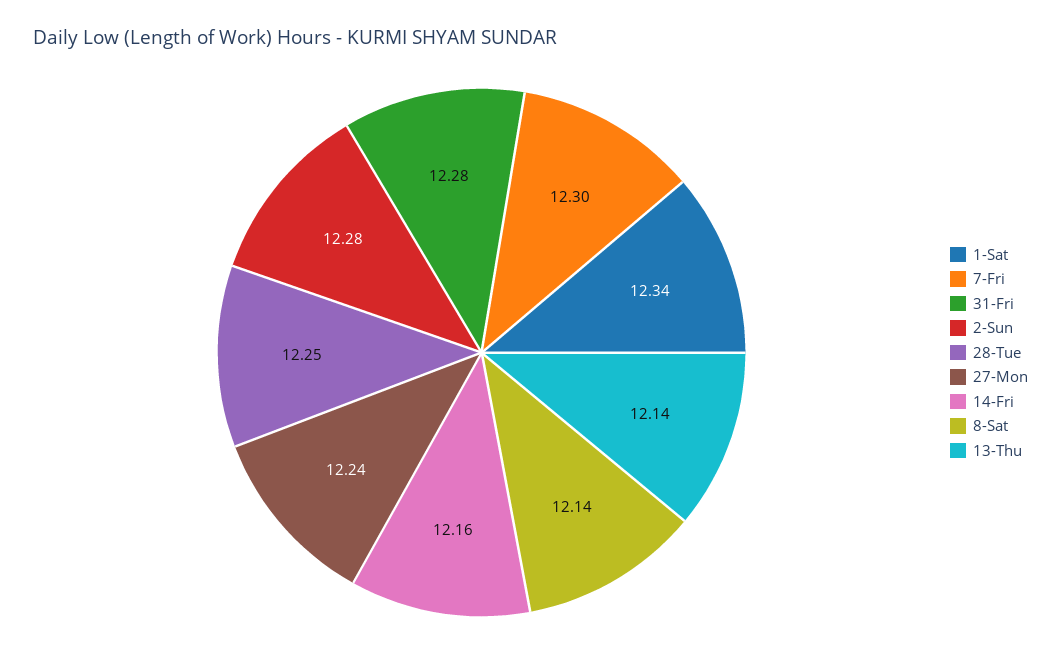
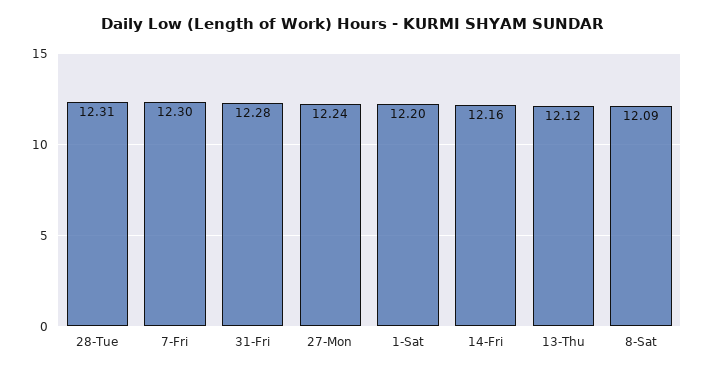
1-Sat: 12.34 -> 12.2
2-Sun: 12.28 -> none
28-Tue: 12.25 -> 12.31
8-Sat: 12.14 -> 12.09
13-Thu: 12.14 -> 12.12

